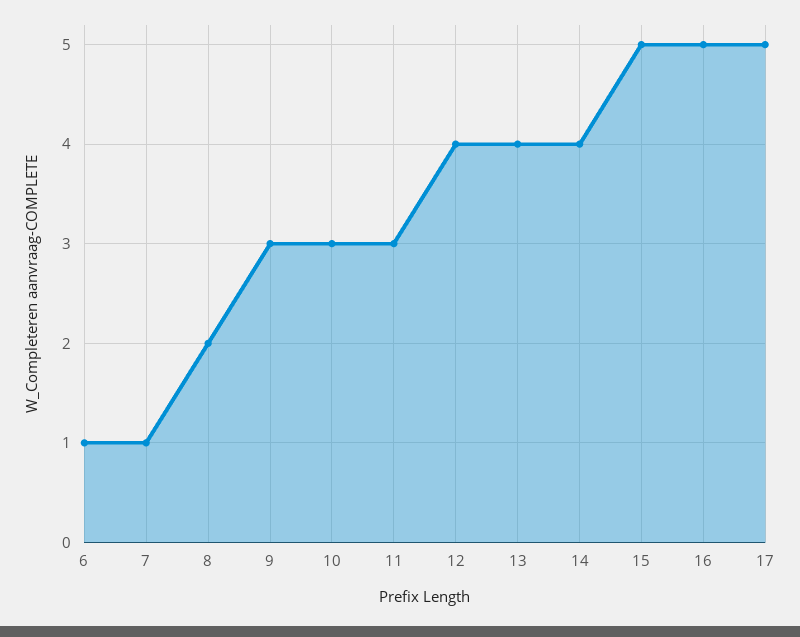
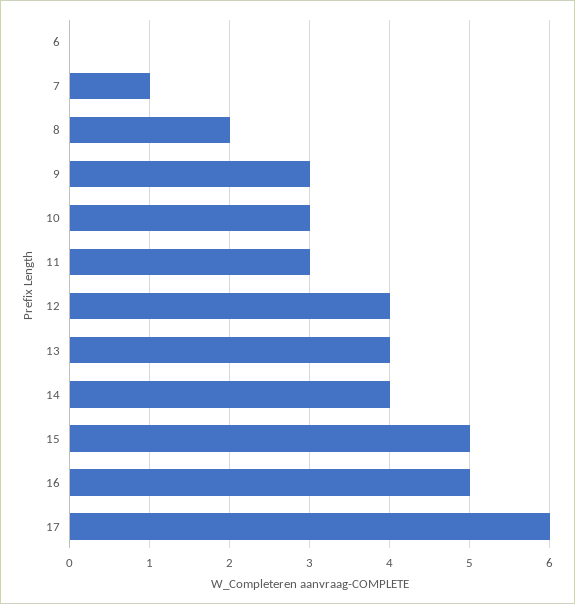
6: 1 -> 0
17: 5 -> 6

